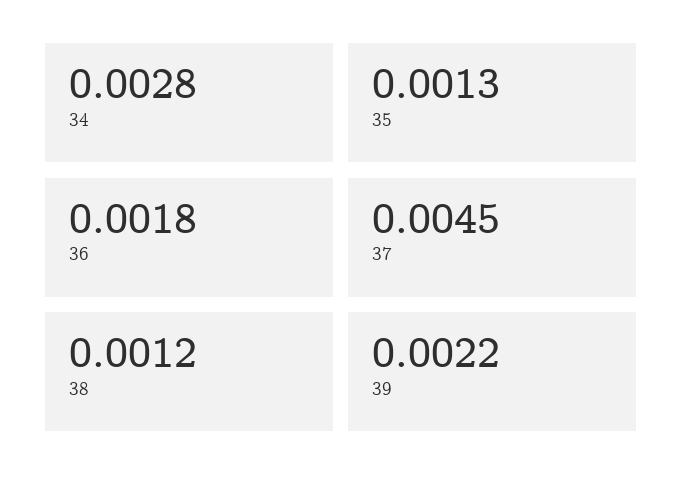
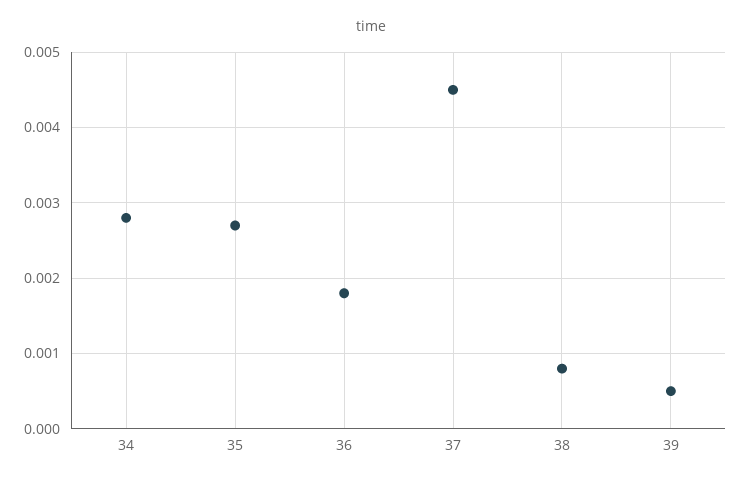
35: 0.0013 -> 0.0027
38: 0.0012 -> 0.0008
39: 0.0022 -> 0.0005

